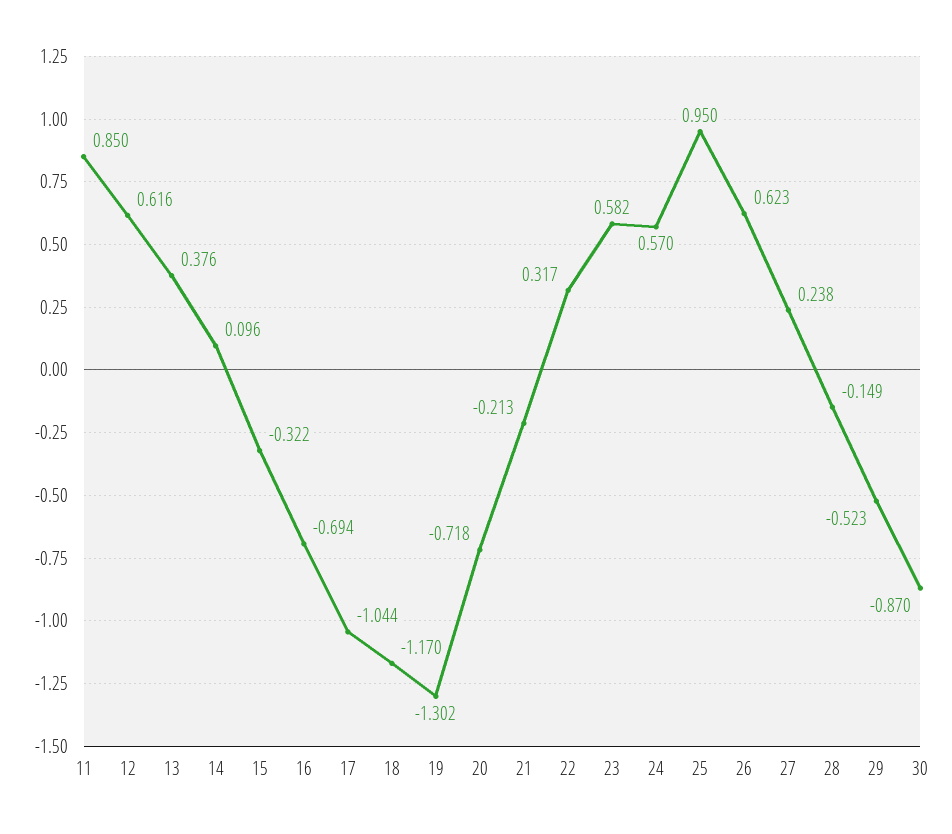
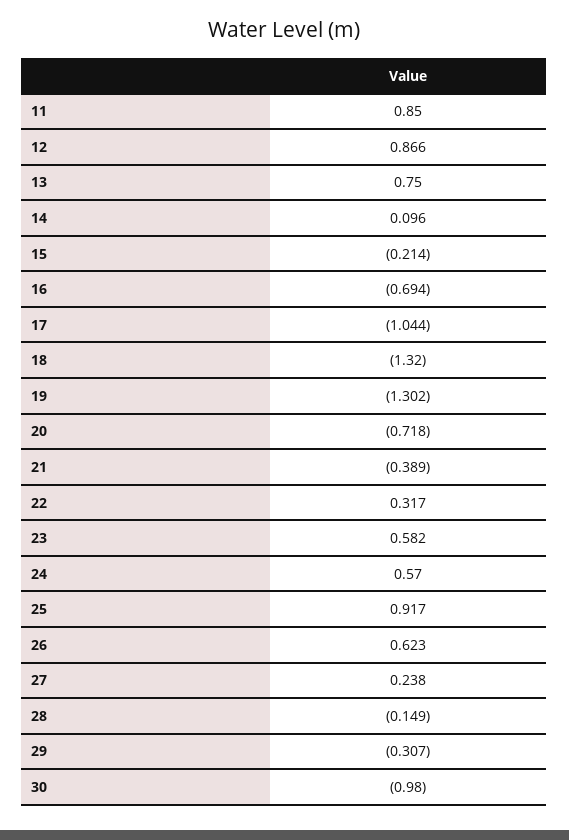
12: 0.616 -> 0.866
13: 0.376 -> 0.75
15: -0.322 -> -0.214
18: -1.17 -> -1.32
21: -0.213 -> -0.389
25: 0.95 -> 0.917
29: -0.523 -> -0.307
30: -0.87 -> -0.98

